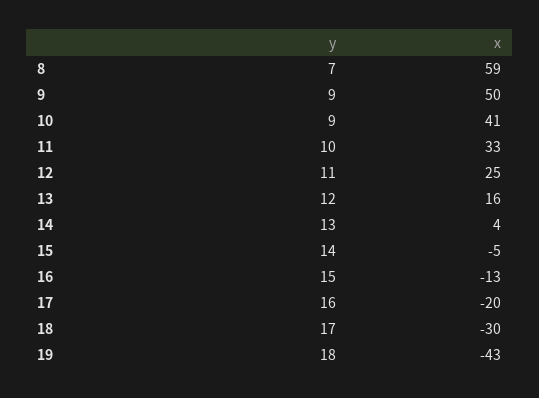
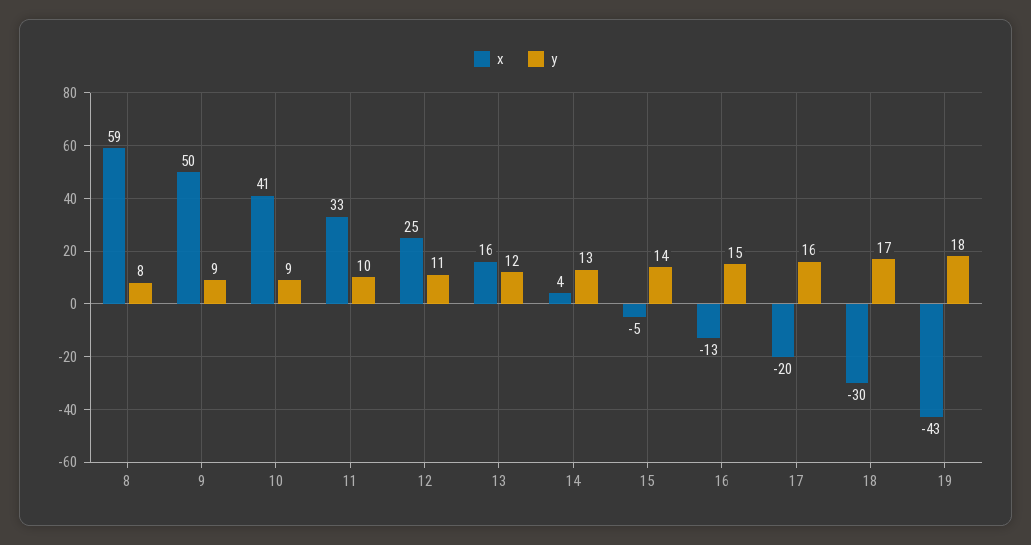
y, 8: 7 -> 8

